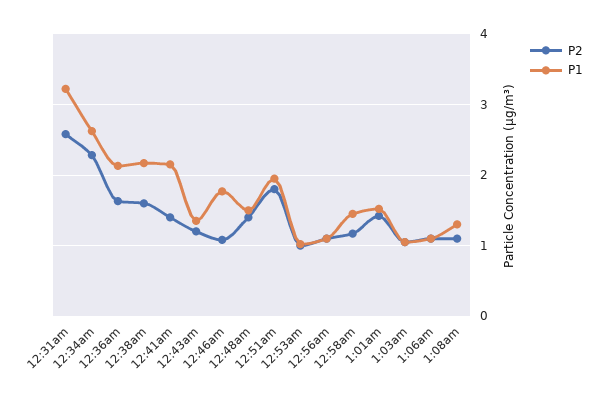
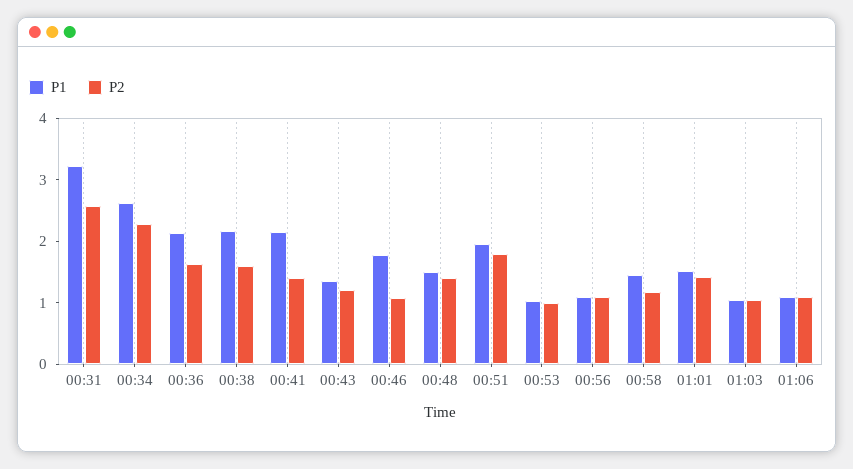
P2, 1:08am: 1.1 -> none
P1, 1:08am: 1.3 -> none

